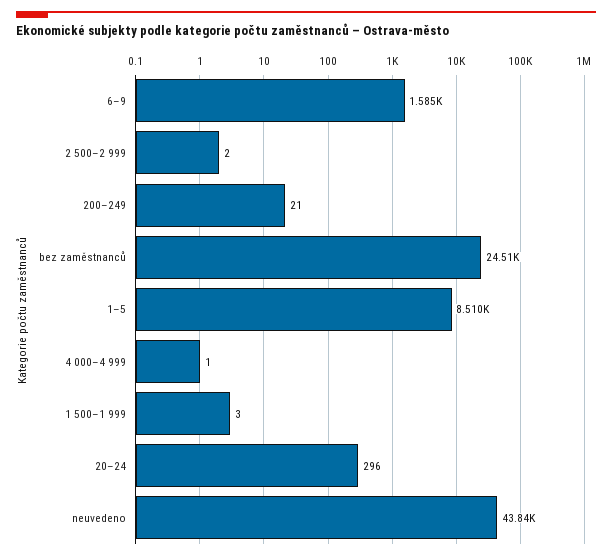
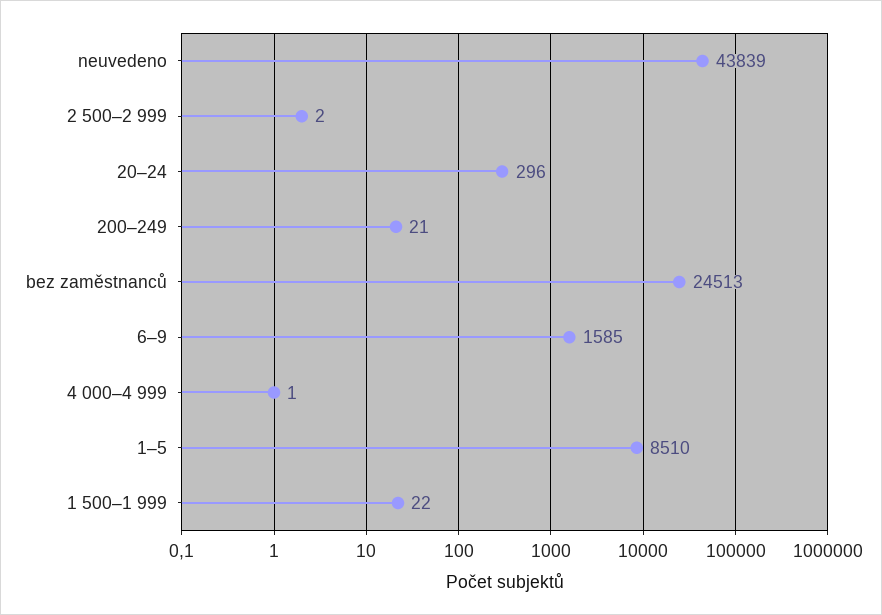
1 500–1 999: 3 -> 22

